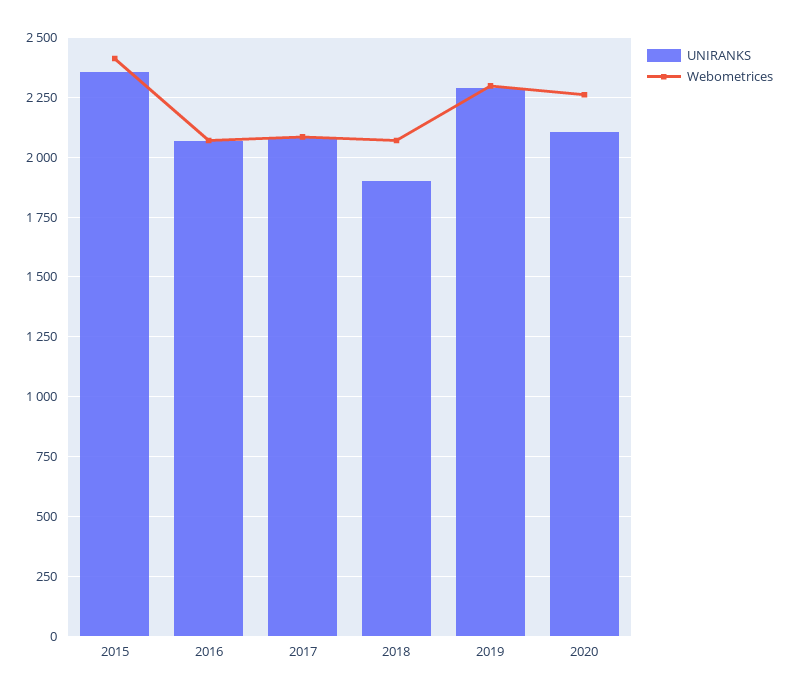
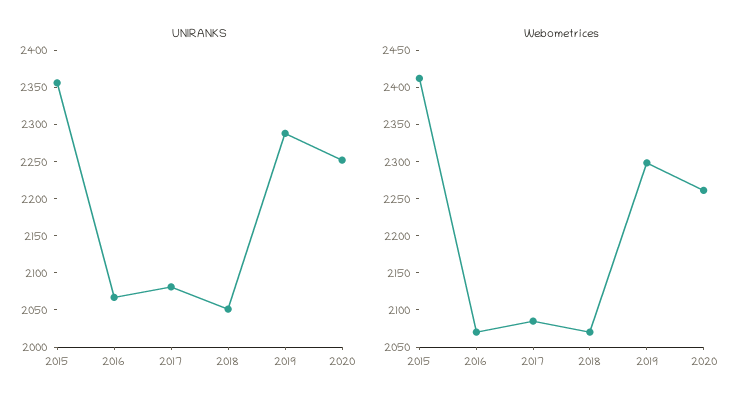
UNIRANKS, 2018: 1900 -> 2050
UNIRANKS, 2020: 2100 -> 2250

